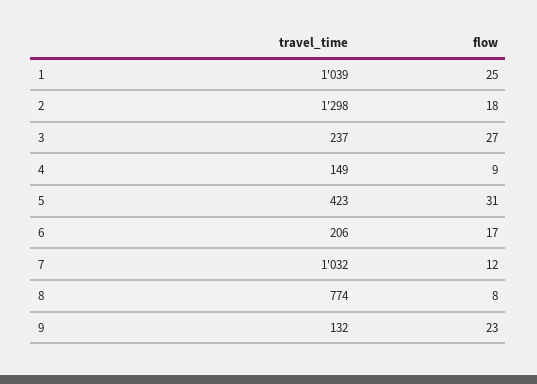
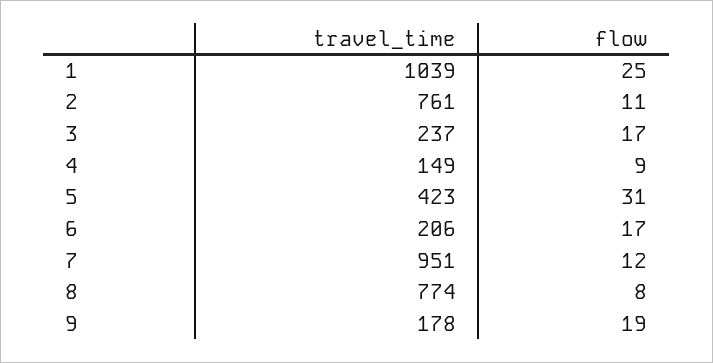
travel_time, 2: 1298 -> 761
flow, 2: 18 -> 11
flow, 3: 27 -> 17
travel_time, 7: 1032 -> 951
travel_time, 9: 132 -> 178
flow, 9: 23 -> 19

